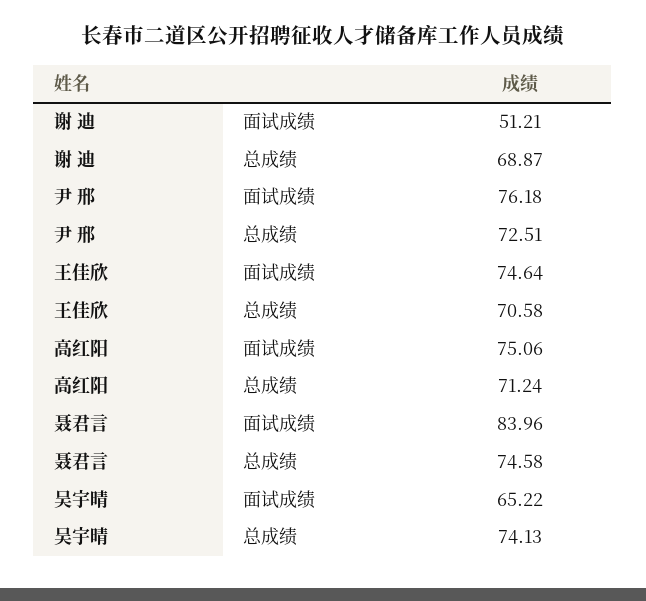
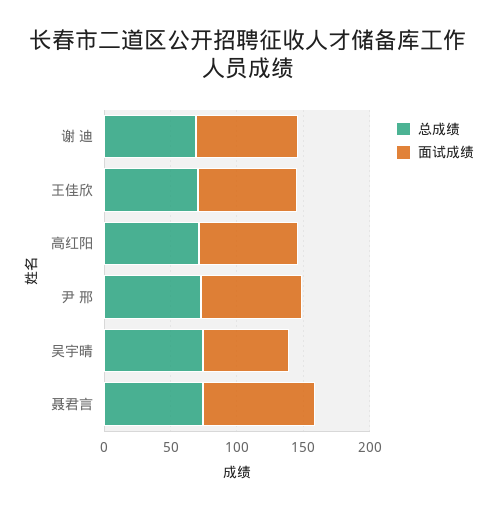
面试成绩, 谢 迪: 51.21 -> 80

